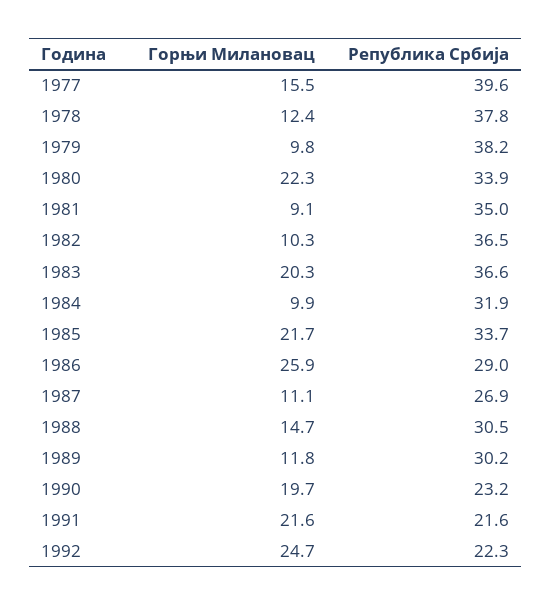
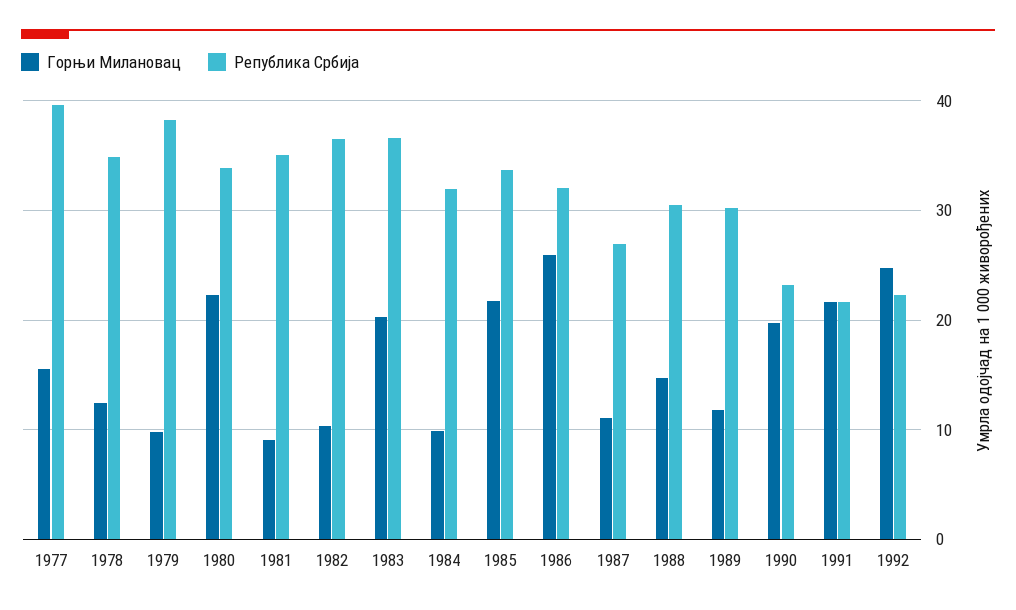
Република Србија, 1978: 37.8 -> 35
Република Србија, 1986: 29 -> 32

